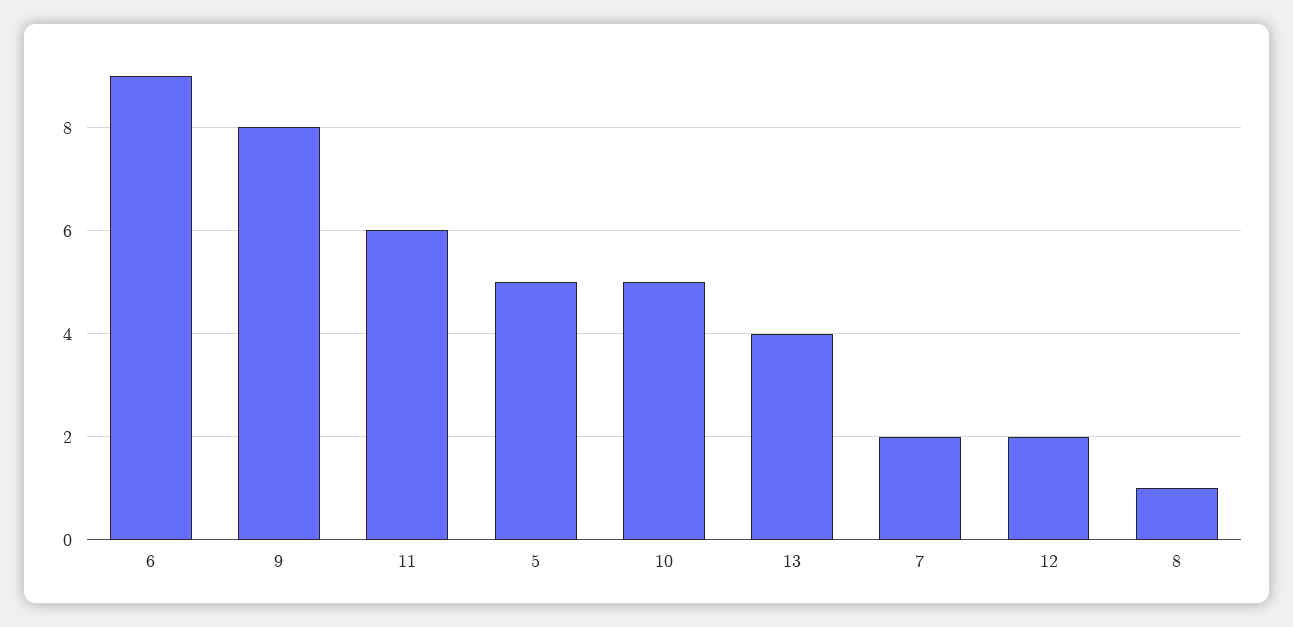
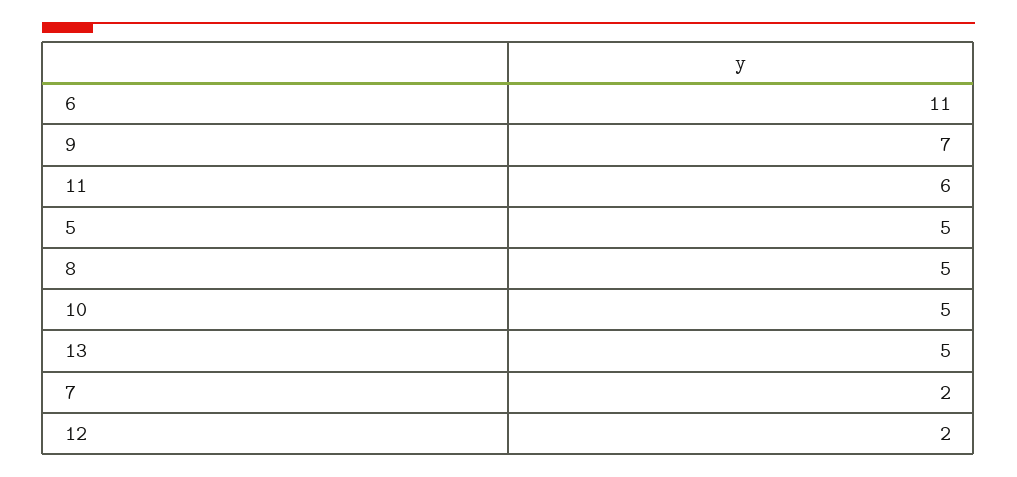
6: 9 -> 11
9: 8 -> 7
13: 4 -> 5
8: 1 -> 5

